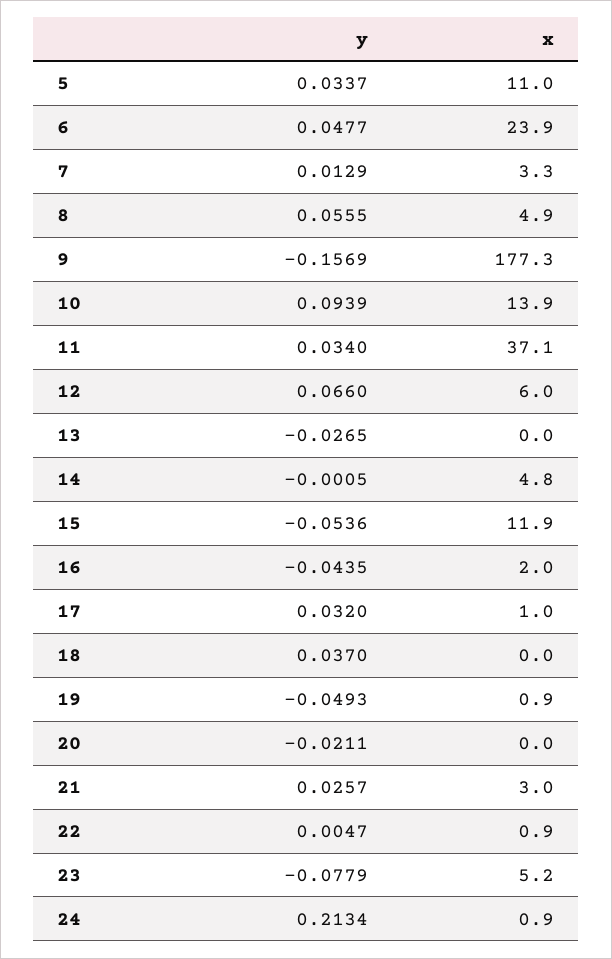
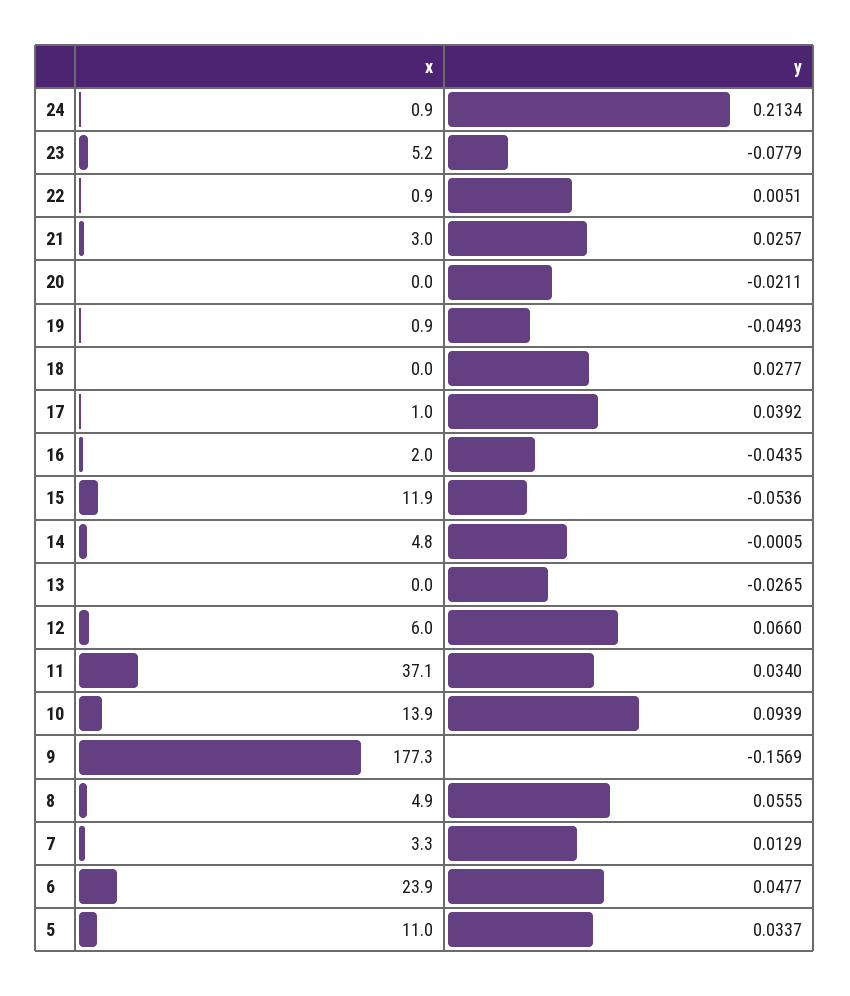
y, 17: 0.032 -> 0.0392
y, 18: 0.037 -> 0.0277
y, 22: 0.0047 -> 0.0051

